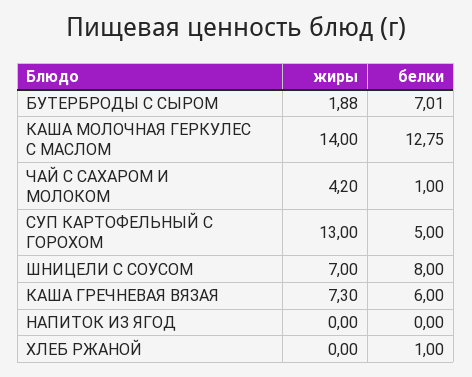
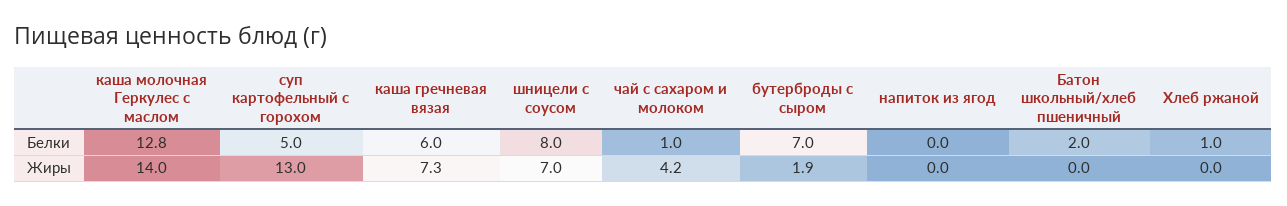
белки, Батон школьный/хлеб пшеничный: none -> 2
жиры, Батон школьный/хлеб пшеничный: none -> 0

